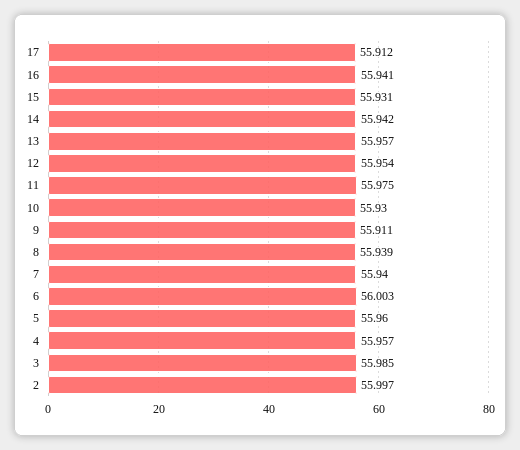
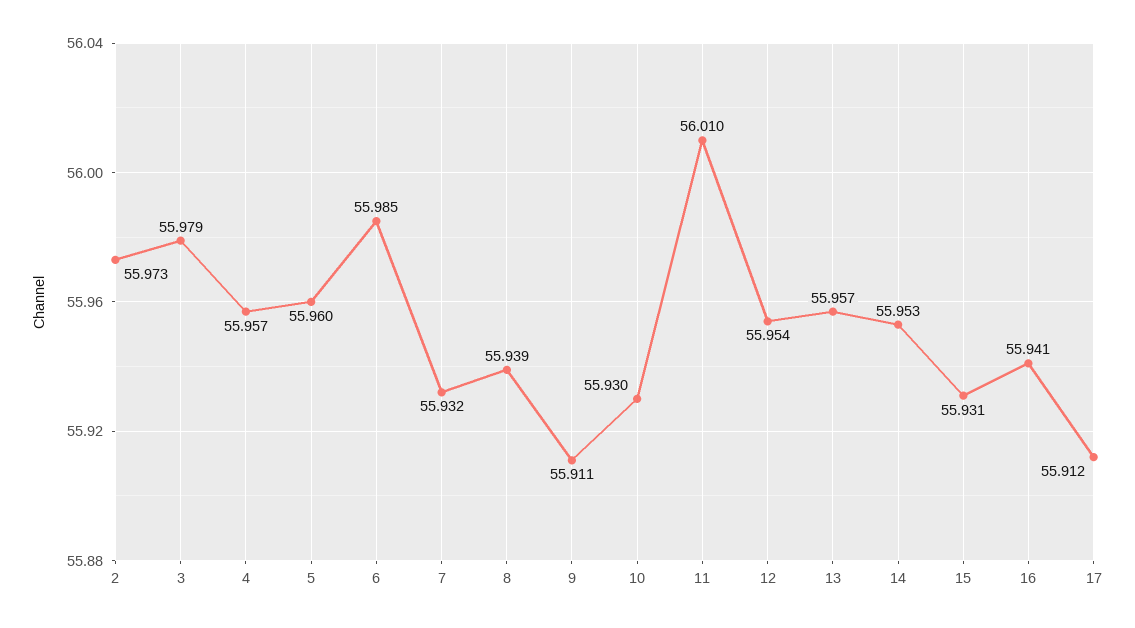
14: 55.942 -> 55.953
11: 55.975 -> 56.01
7: 55.94 -> 55.932
6: 56.003 -> 55.985
3: 55.985 -> 55.979
2: 55.997 -> 55.973

